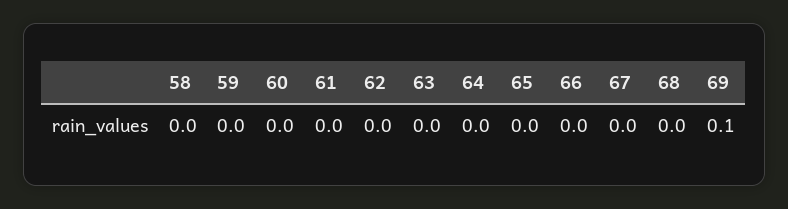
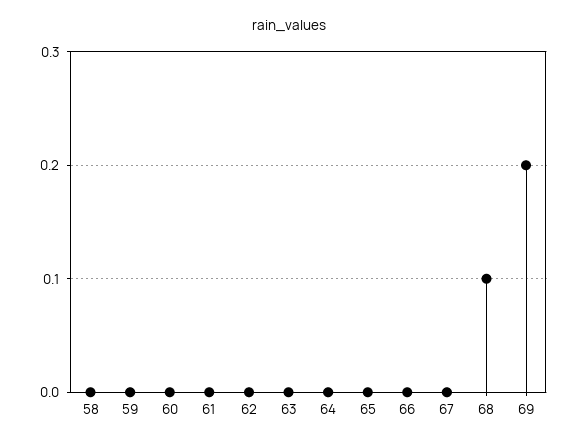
68: 0 -> 0.1
69: 0.1 -> 0.2

